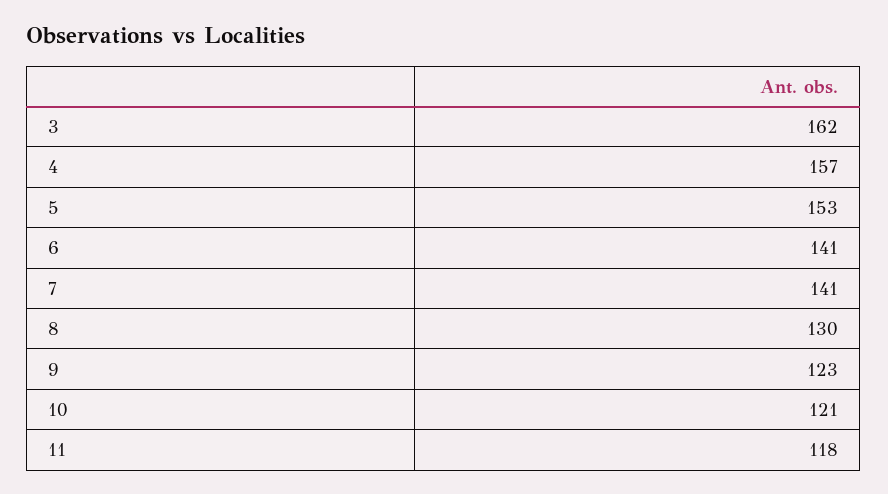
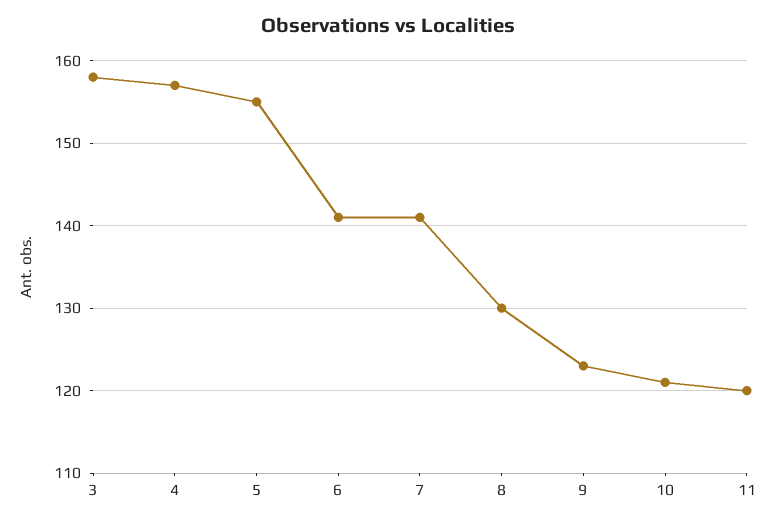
3: 162 -> 158
5: 153 -> 155
11: 118 -> 120

